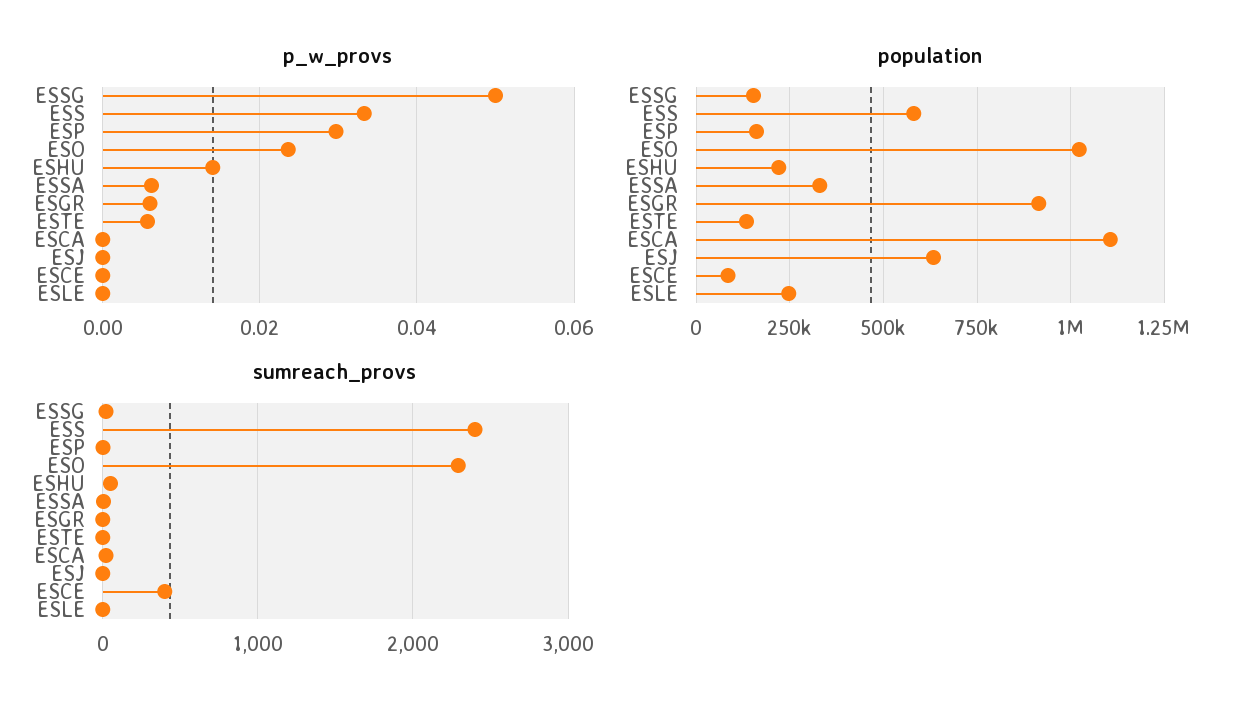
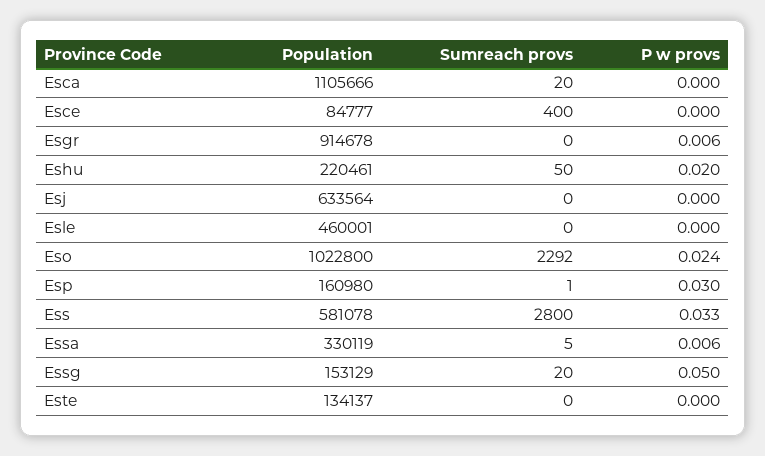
p_w_provs, ESHU: 0.014 -> 0.02
p_w_provs, ESTE: 0.006 -> 0
population, ESLE: 250000 -> 460001
sumreach_provs, ESS: 2400 -> 2800

